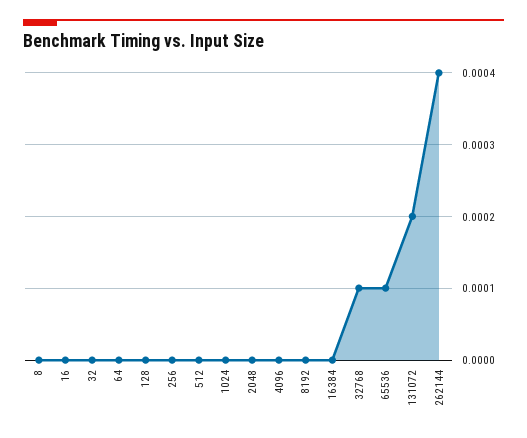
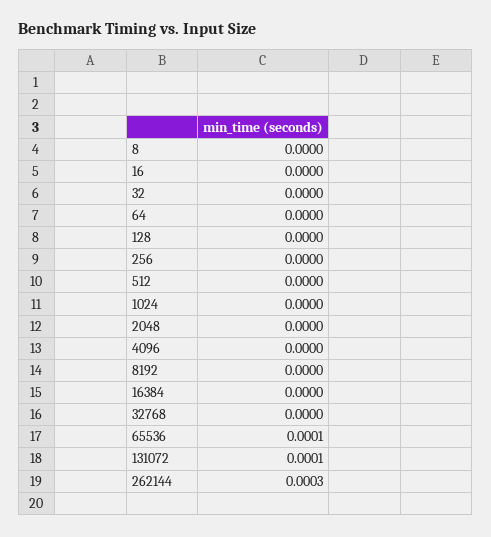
32768: 0.0001 -> 0
131072: 0.0002 -> 0.0001
262144: 0.0004 -> 0.0003

